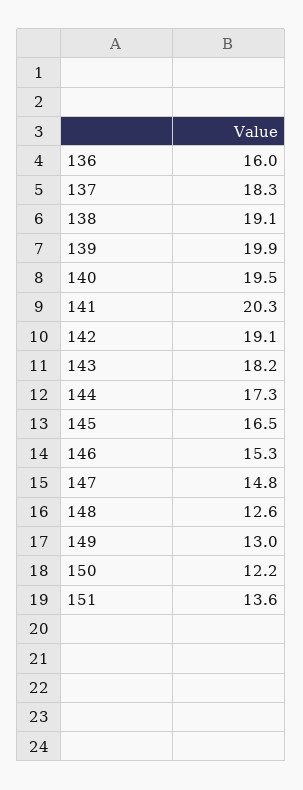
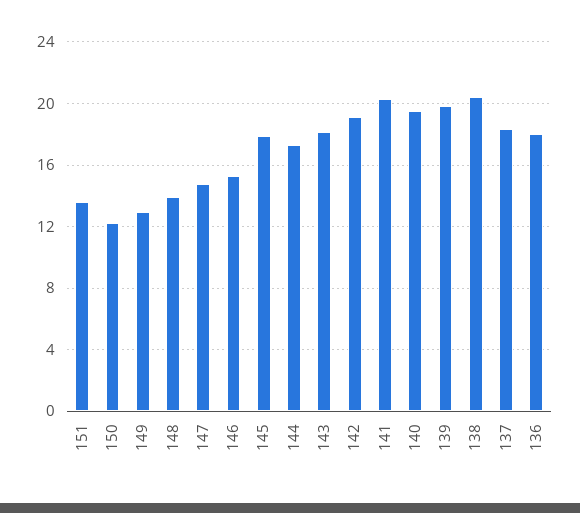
136: 16 -> 18
138: 19.1 -> 20.5
145: 16.5 -> 18
148: 12.6 -> 14

